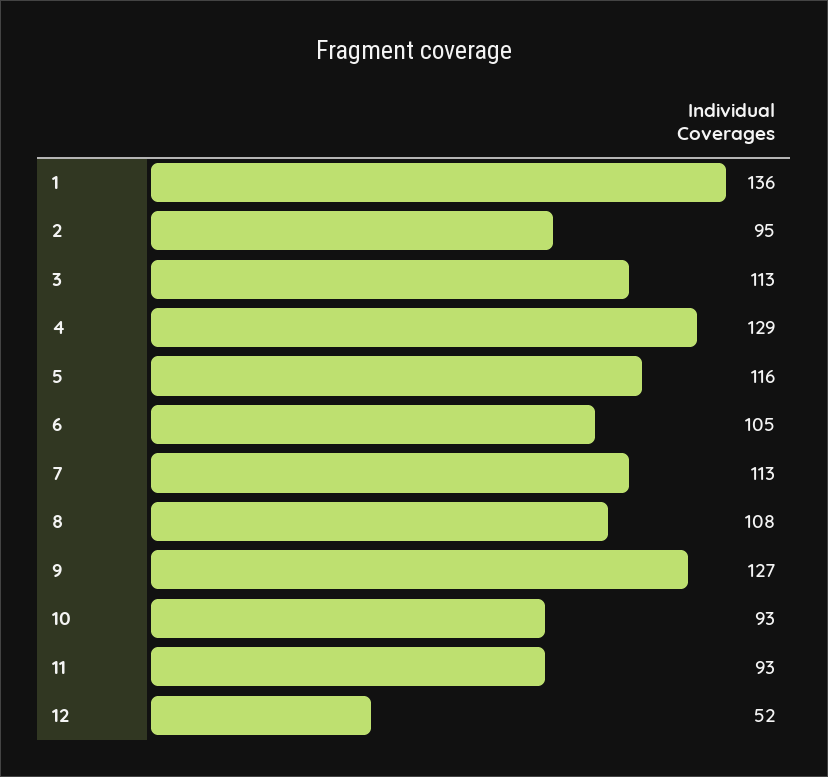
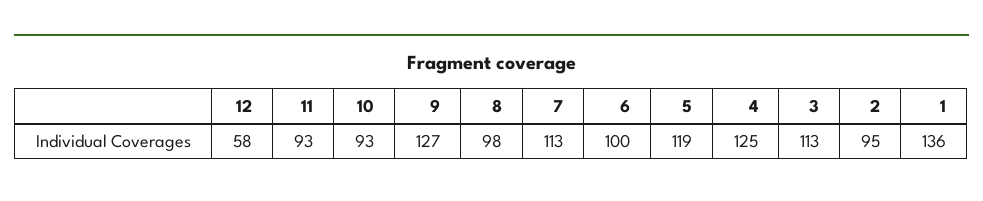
4: 129 -> 125
5: 116 -> 119
6: 105 -> 100
8: 108 -> 98
12: 52 -> 58

